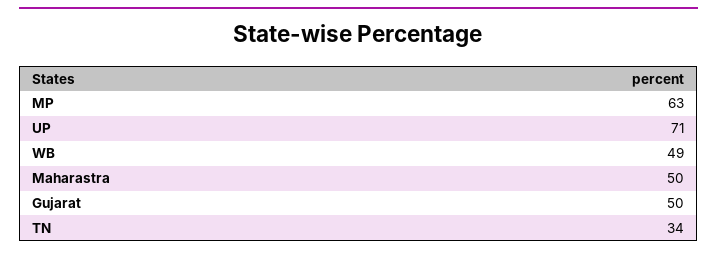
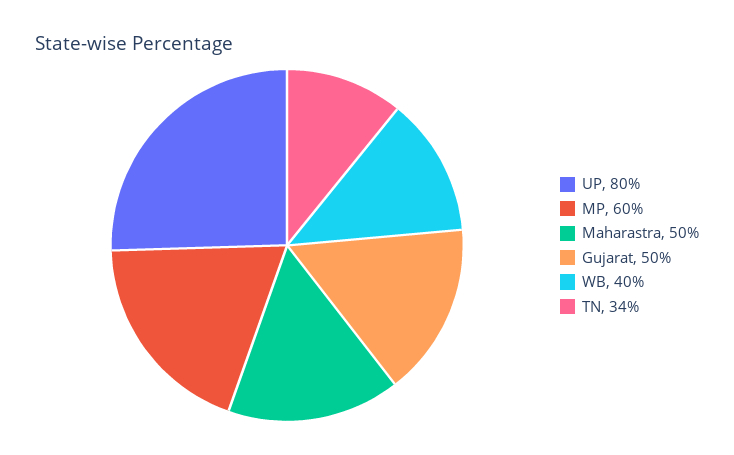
MP: 63 -> 60
UP: 71 -> 80
WB: 49 -> 40

